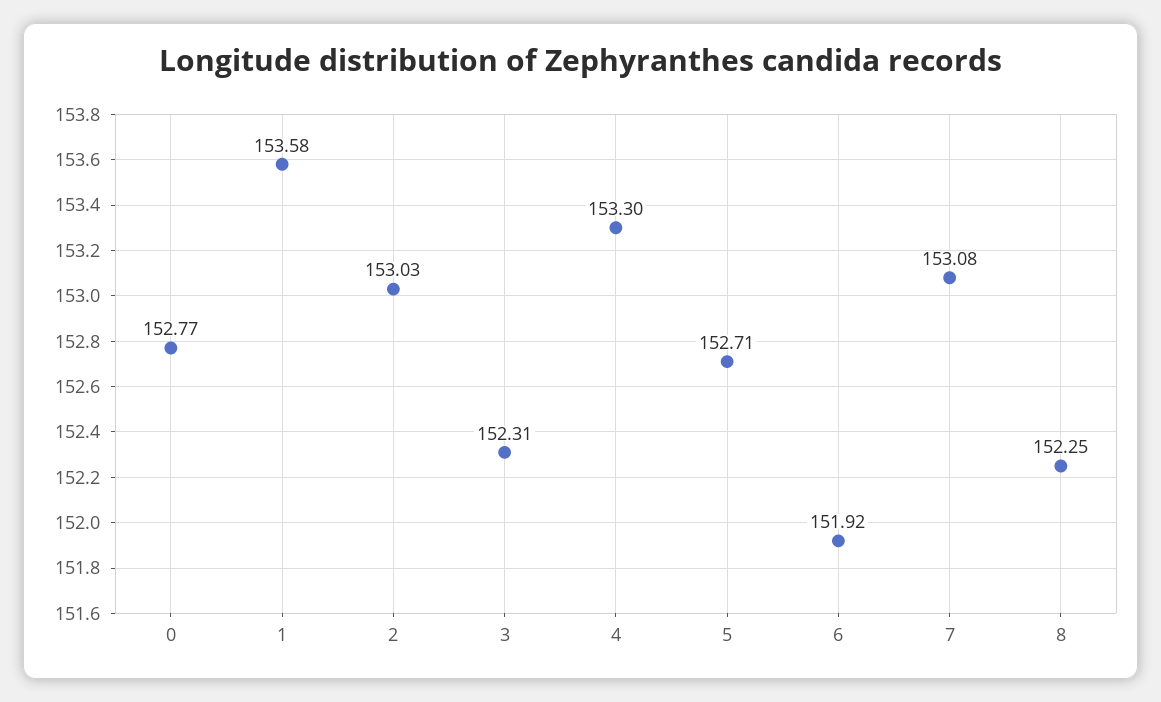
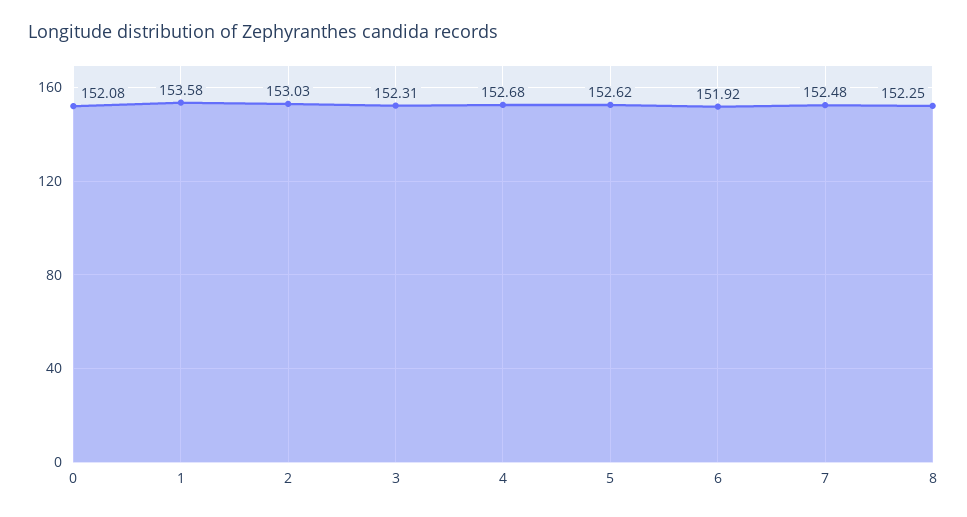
0: 152.77 -> 152.08
4: 153.3 -> 152.68
5: 152.71 -> 152.62
7: 153.08 -> 152.48

